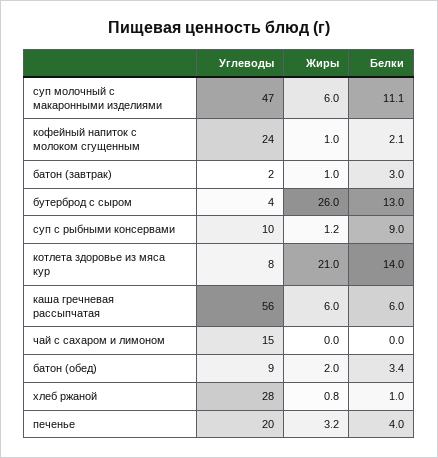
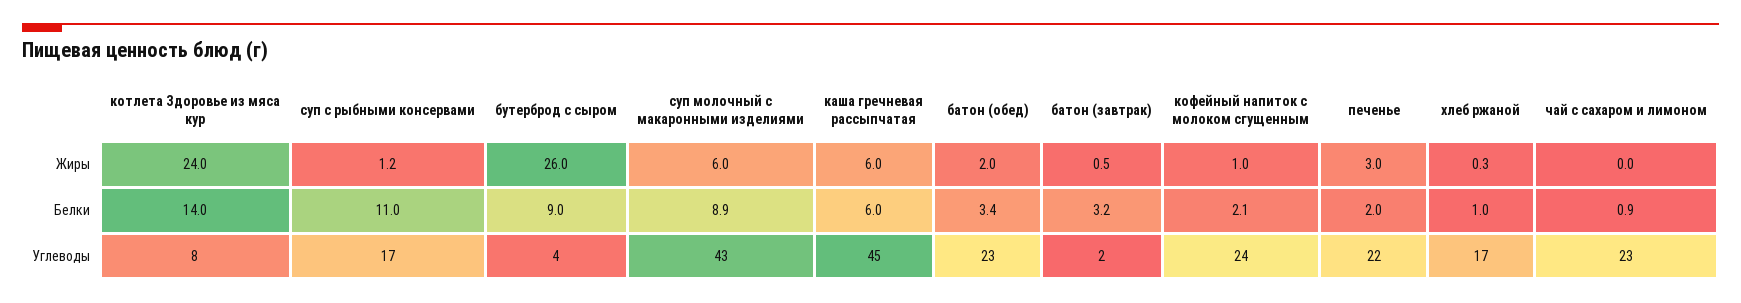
Углеводы, суп молочный с макаронными изделиями: 47 -> 43
Белки, суп молочный с макаронными изделиями: 11.1 -> 8.9
Жиры, батон (завтрак): 1 -> 0.5
Белки, батон (завтрак): 3 -> 3.2
Белки, бутерброд с сыром: 13 -> 9
Углеводы, суп с рыбными консервами: 10 -> 17
Белки, суп с рыбными консервами: 9 -> 11
Жиры, котлета здоровье из мяса кур: 21 -> 24
Углеводы, каша гречневая рассыпчатая: 56 -> 45
Углеводы, чай с сахаром и лимоном: 15 -> 23
Белки, чай с сахаром и лимоном: 0 -> 0.9
Углеводы, батон (обед): 9 -> 23
Углеводы, хлеб ржаной: 28 -> 17
Жиры, хлеб ржаной: 0.8 -> 0.3
Углеводы, печенье: 20 -> 22
Жиры, печенье: 3.2 -> 3
Белки, печенье: 4 -> 2

